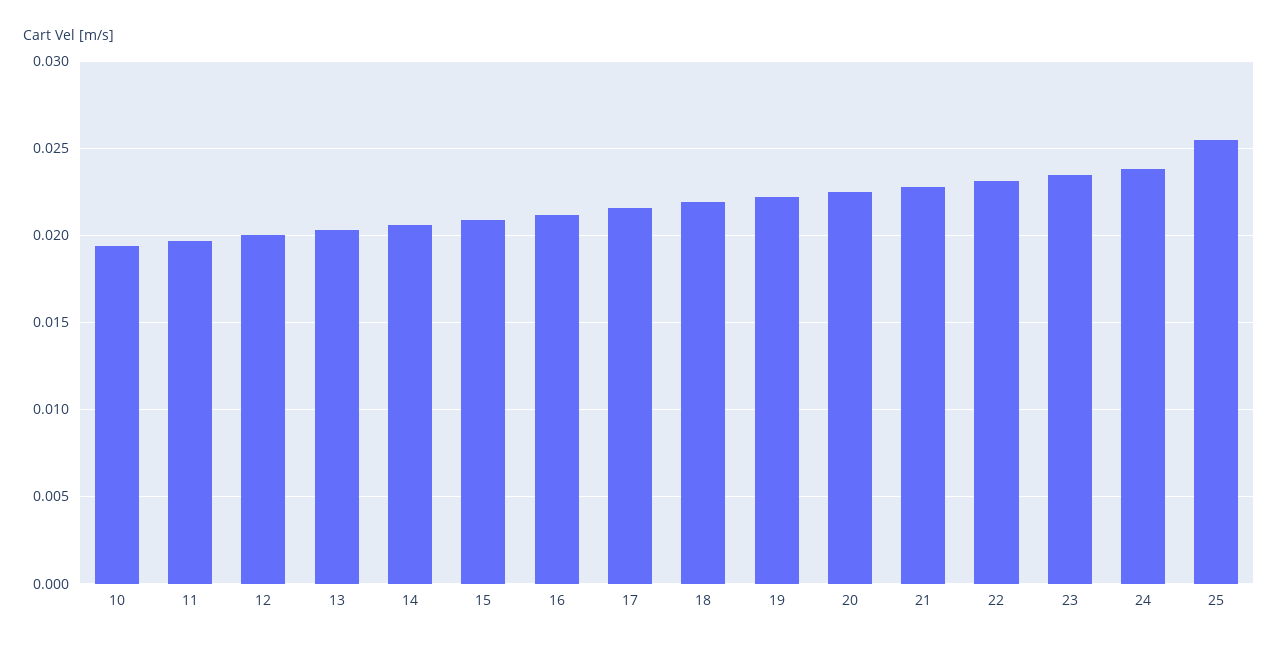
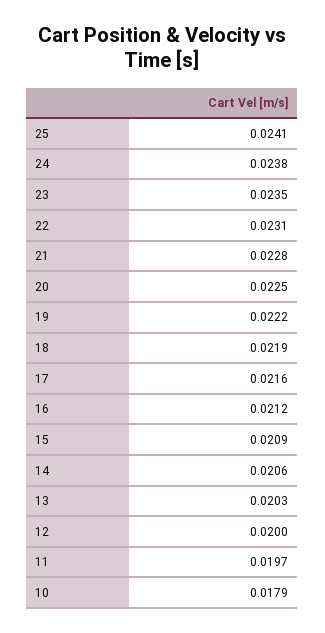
10: 0.0195 -> 0.0179
25: 0.0255 -> 0.0241

